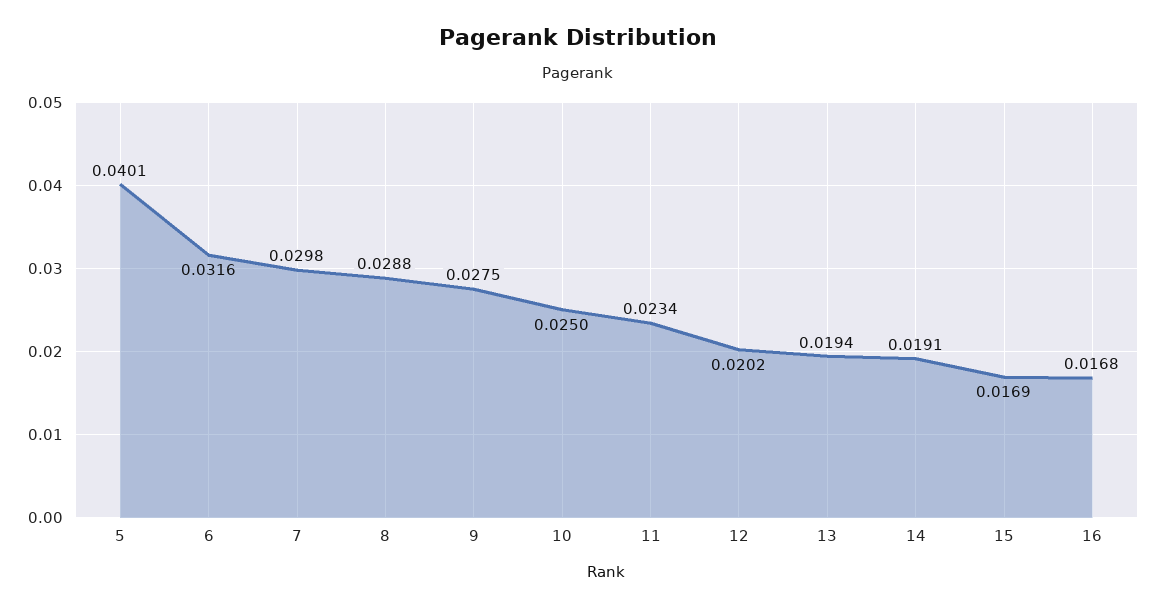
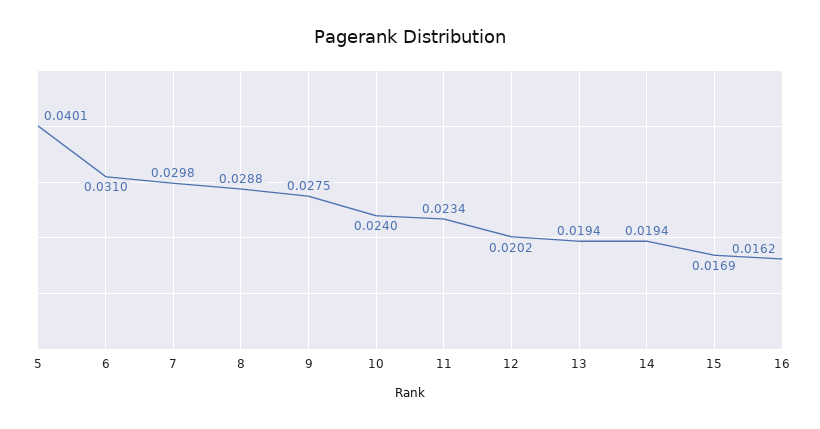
6: 0.0316 -> 0.031
10: 0.025 -> 0.024
14: 0.0191 -> 0.0194
16: 0.0168 -> 0.0162

